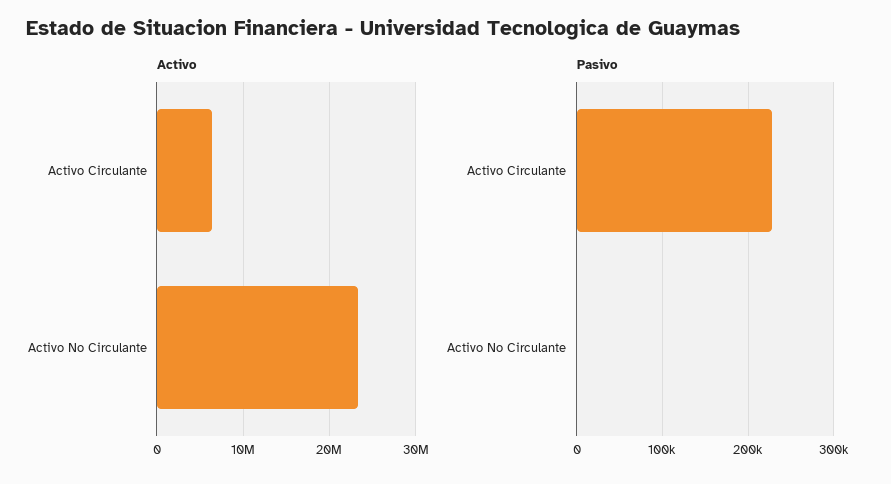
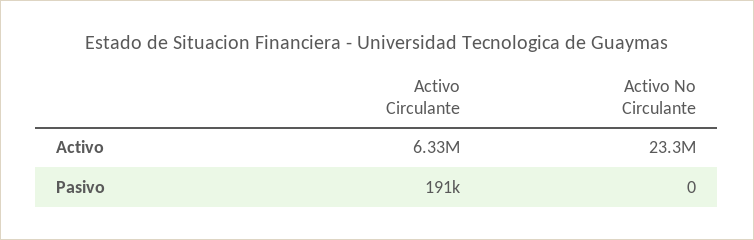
Pasivo, Activo Circulante: 230000 -> 191000

